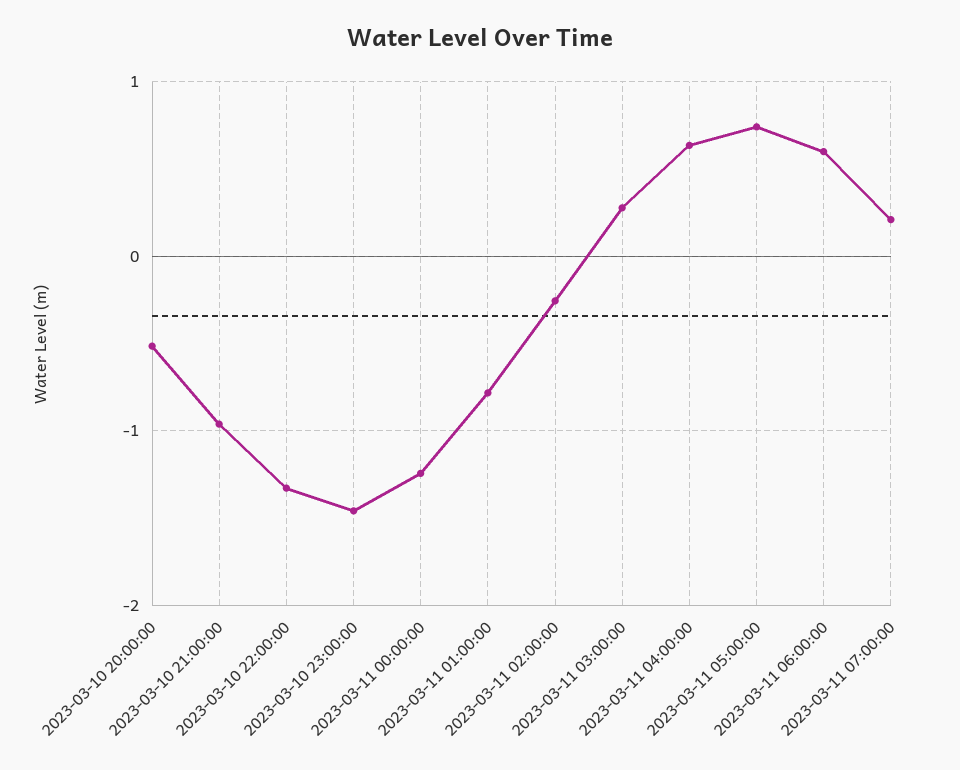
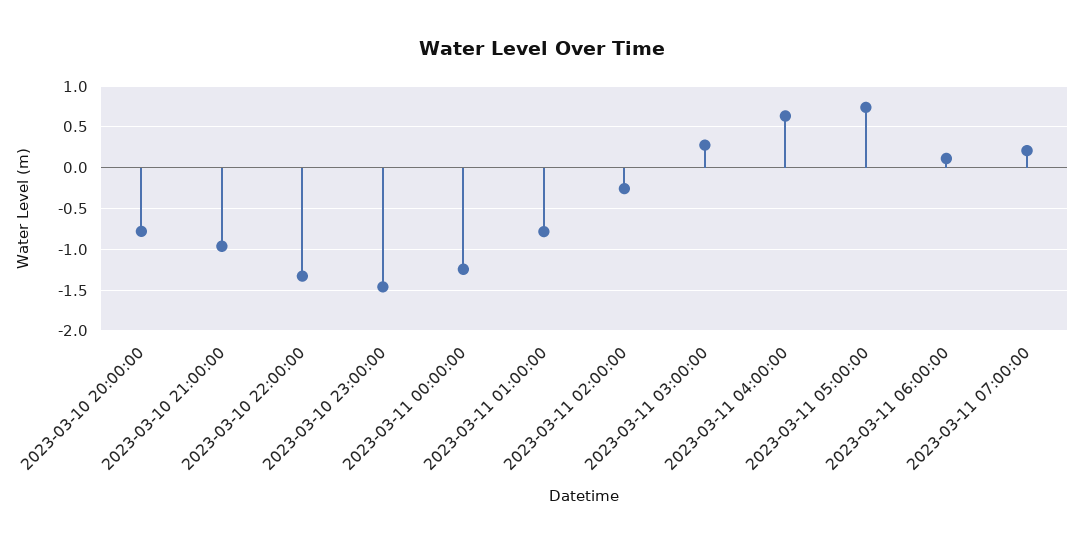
2023-03-10 20:00:00: -0.5 -> -0.8
2023-03-11 06:00:00: 0.6 -> 0.1

